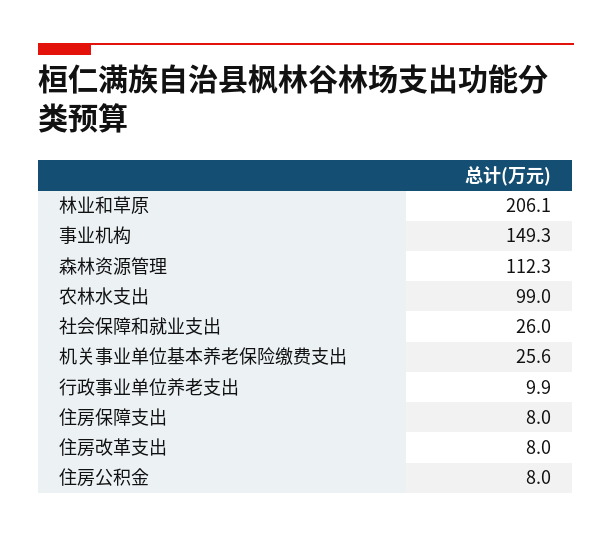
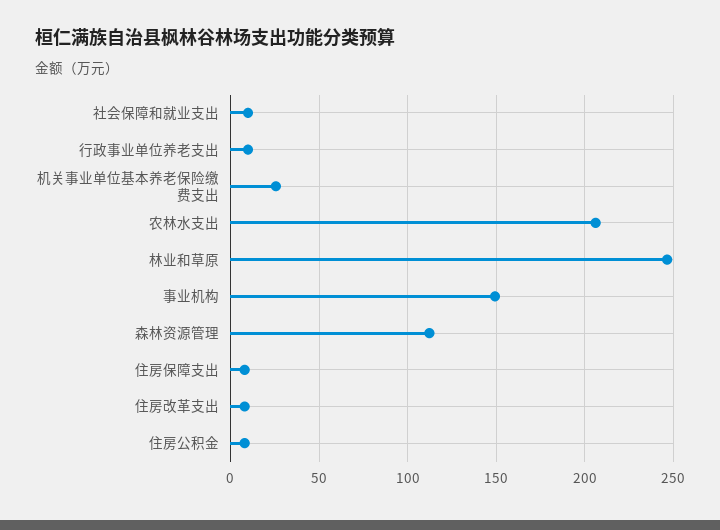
林业和草原: 206.1 -> 245
农林水支出: 99 -> 205
社会保障和就业支出: 26 -> 10

